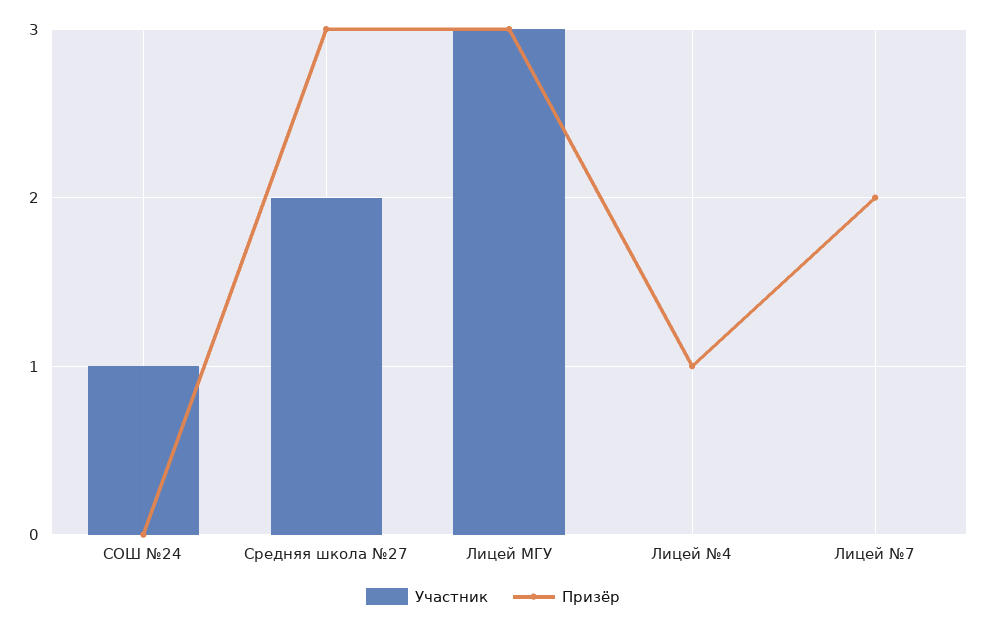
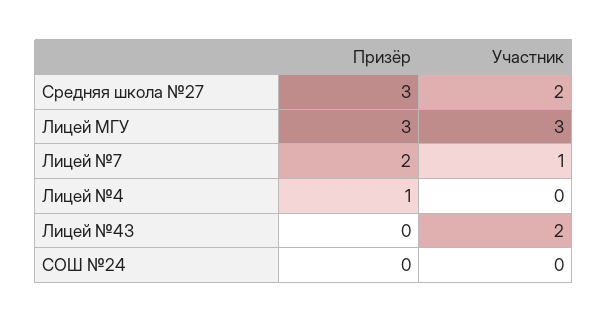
Участник, СОШ №24: 1 -> 0
Участник, Лицей №7: 0 -> 1
Призёр, Лицей №43: none -> 0
Участник, Лицей №43: none -> 2

